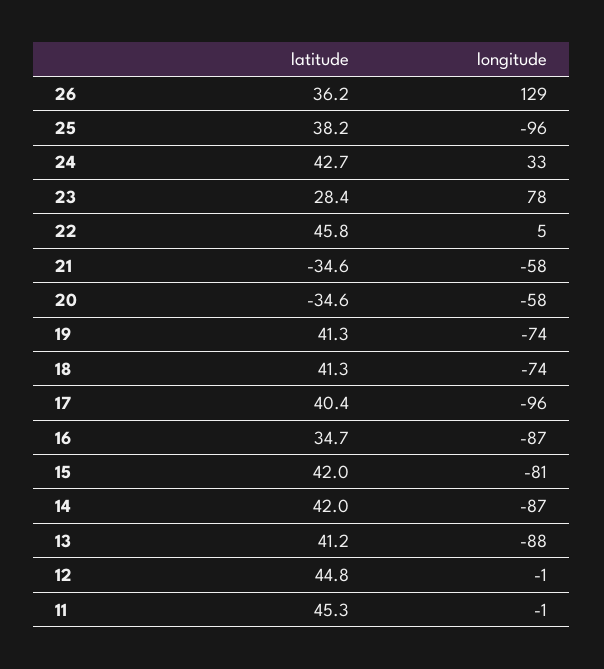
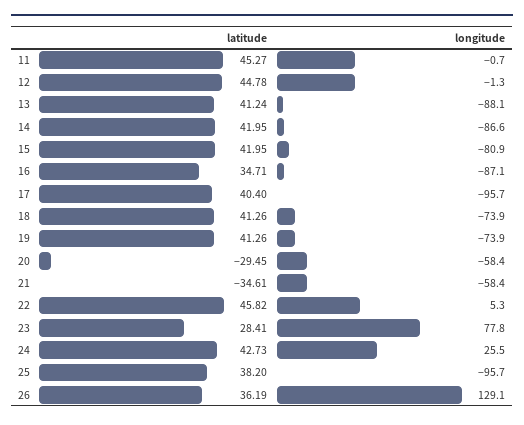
longitude, 24: 33 -> 25.5
latitude, 20: -34.6 -> -29.45

